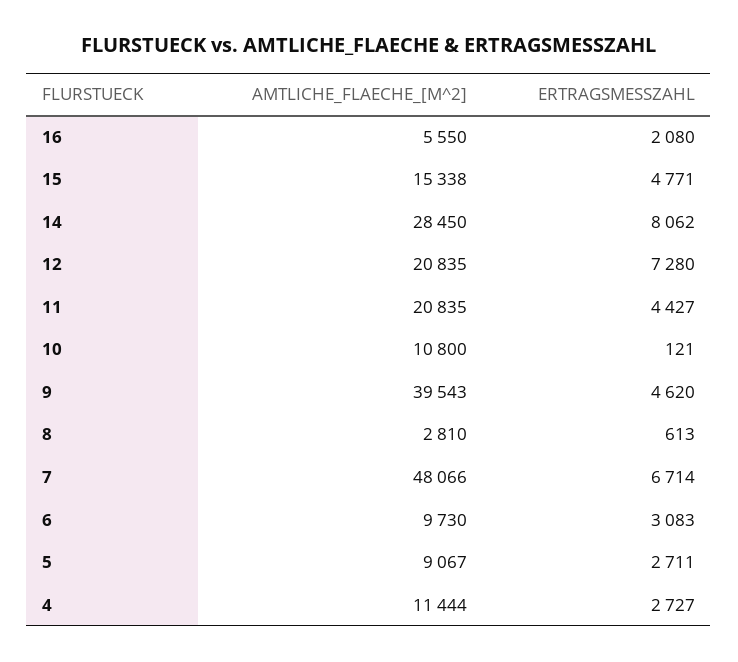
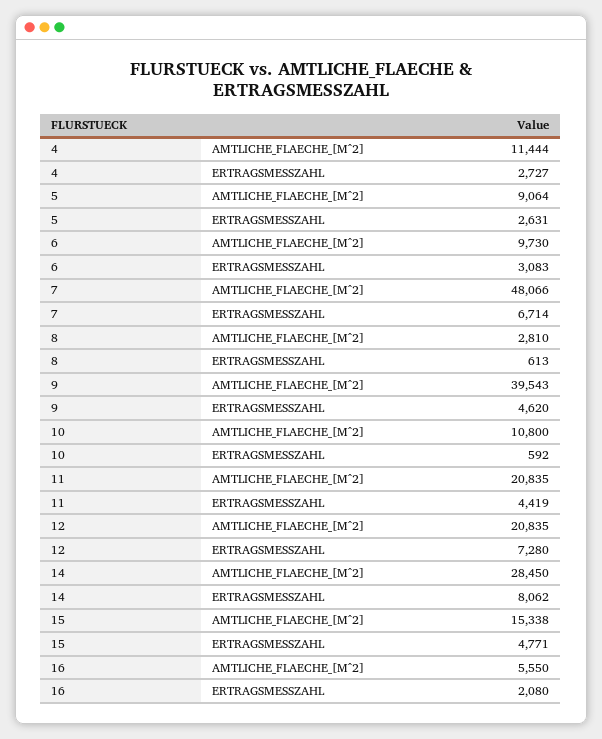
ERTRAGSMESSZAHL, 11: 4427 -> 4419
ERTRAGSMESSZAHL, 10: 121 -> 592
AMTLICHE_FLAECHE_[M^2], 5: 9067 -> 9064
ERTRAGSMESSZAHL, 5: 2711 -> 2631

